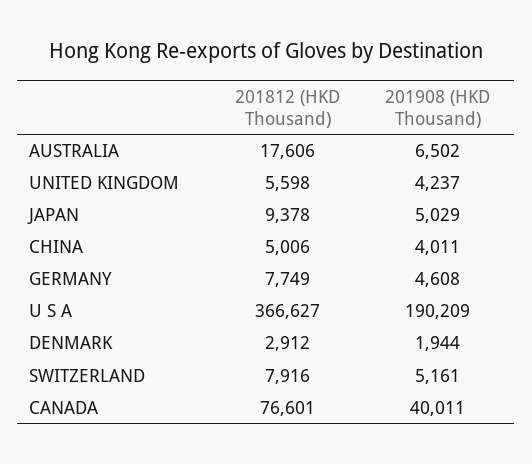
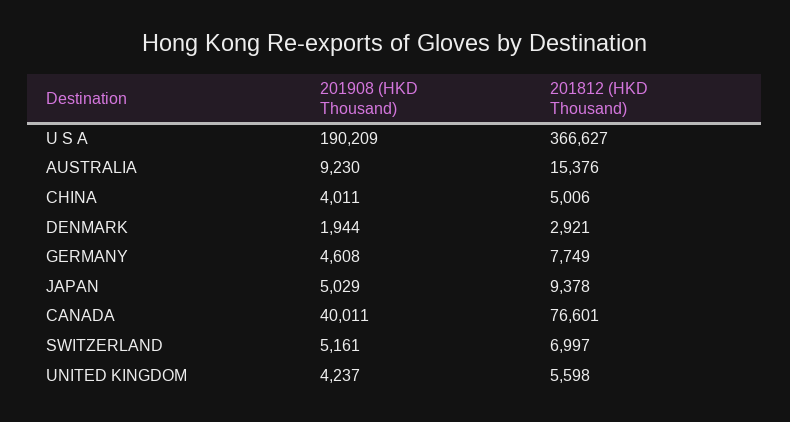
201812 (HKD Thousand), AUSTRALIA: 17606 -> 15376
201908 (HKD Thousand), AUSTRALIA: 6502 -> 9230
201812 (HKD Thousand), DENMARK: 2912 -> 2921
201812 (HKD Thousand), SWITZERLAND: 7916 -> 6997

